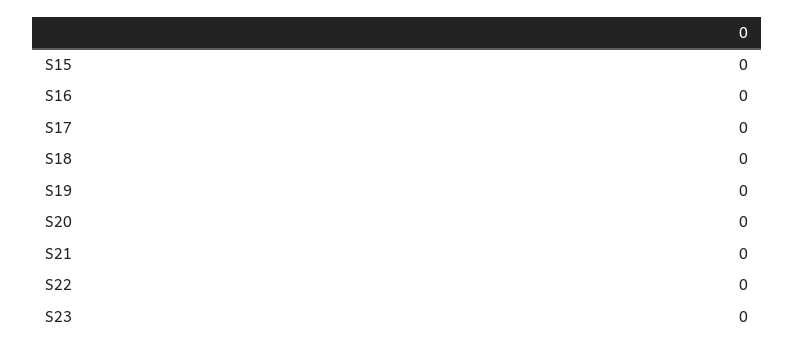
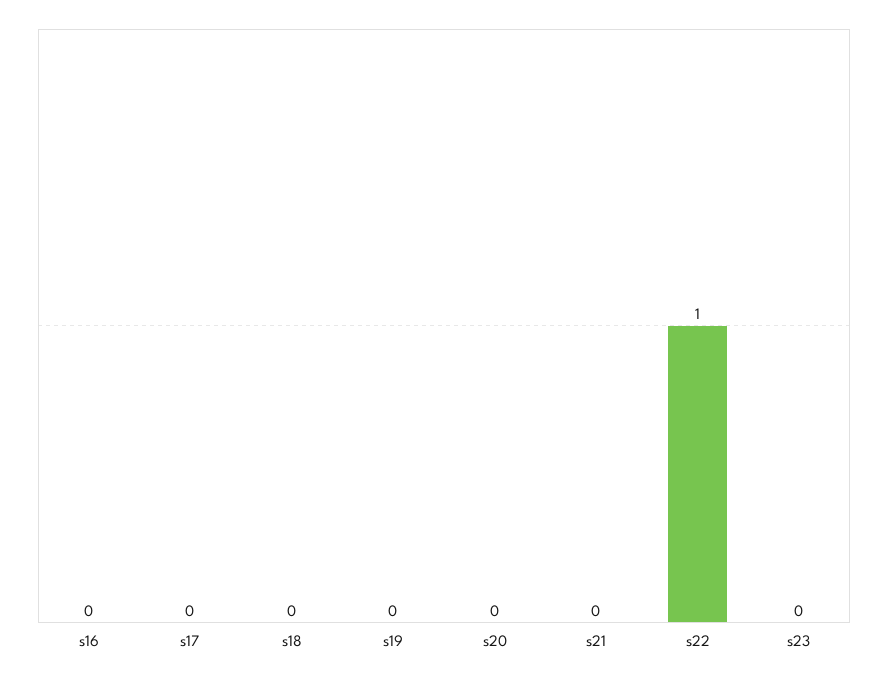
S15: 0 -> none
S22: 0 -> 1

